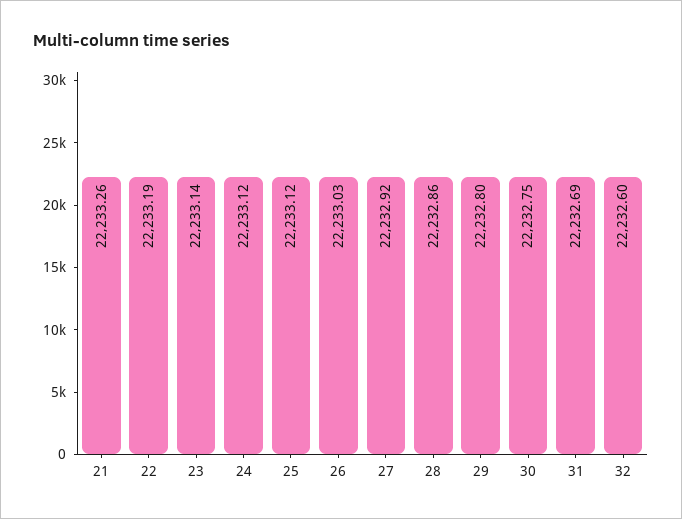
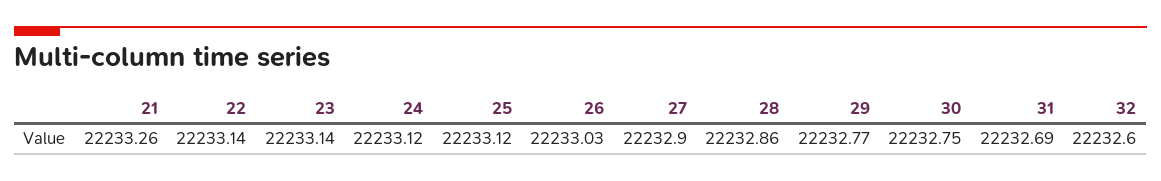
22: 22233.19 -> 22233.14
27: 22232.92 -> 22232.9
29: 22232.8 -> 22232.77

